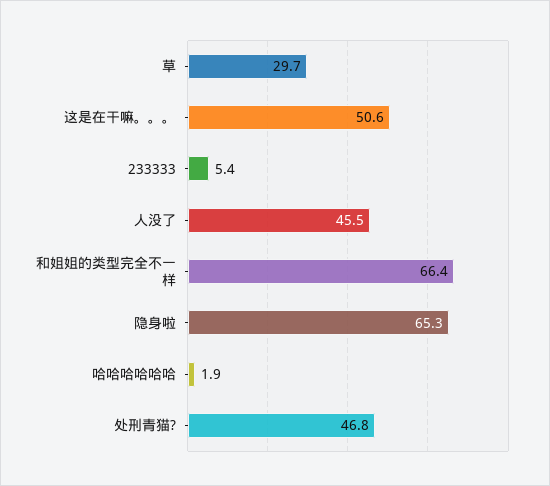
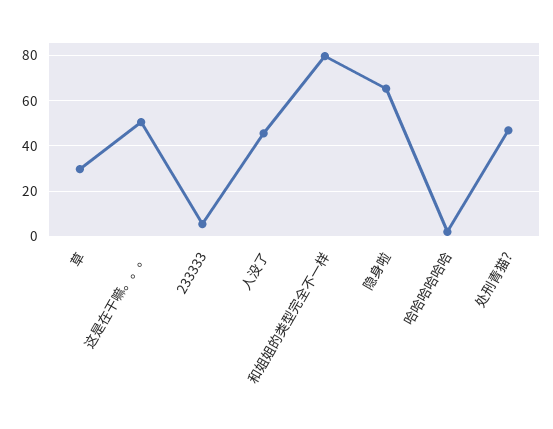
和姐姐的类型完全不一样: 66.4 -> 80

